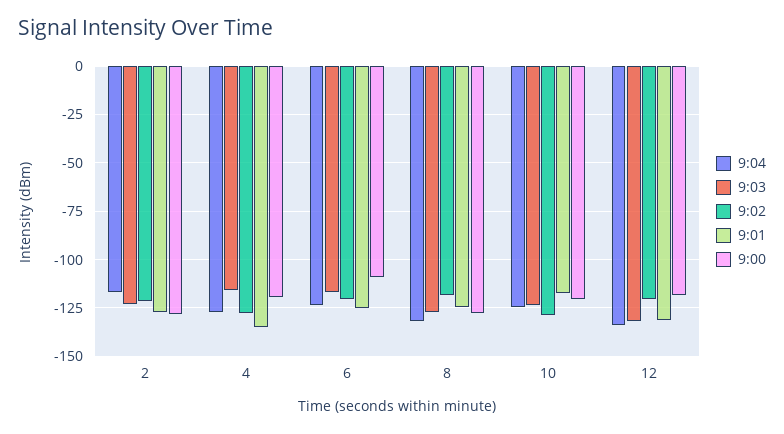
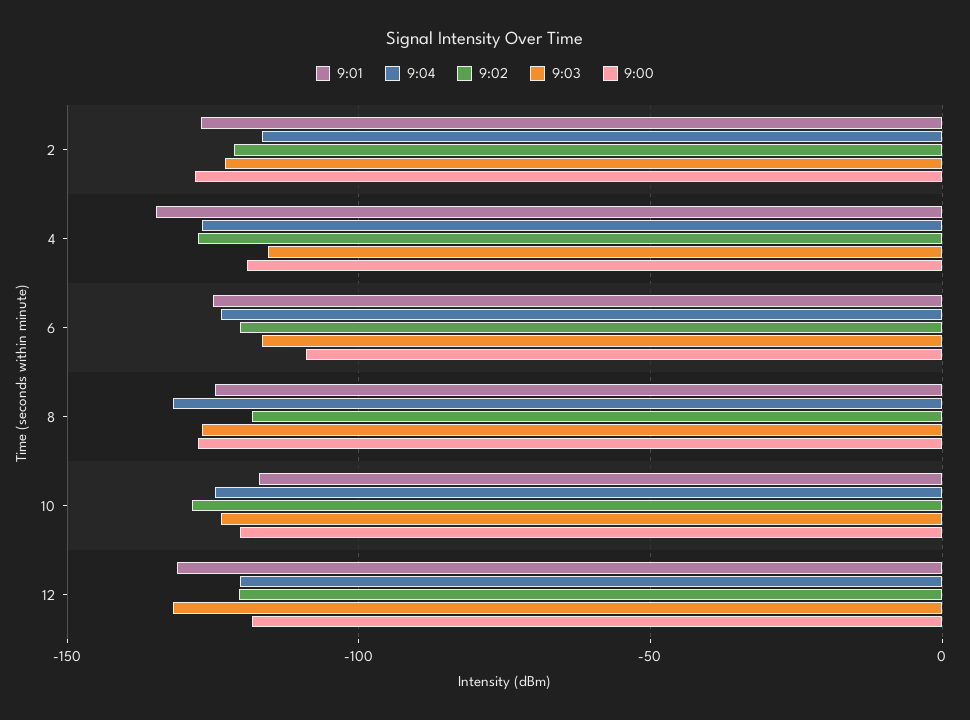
9:04, 12: -135 -> -120

